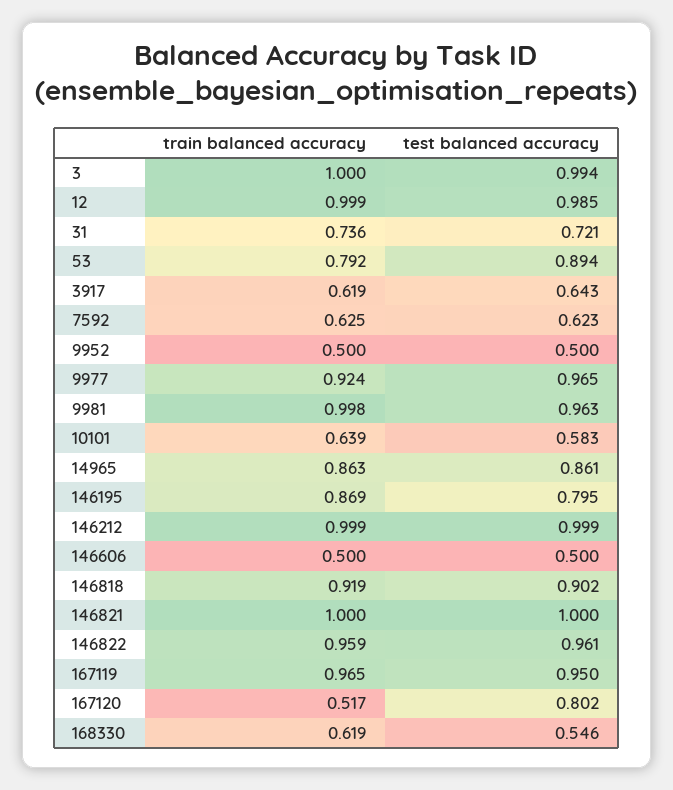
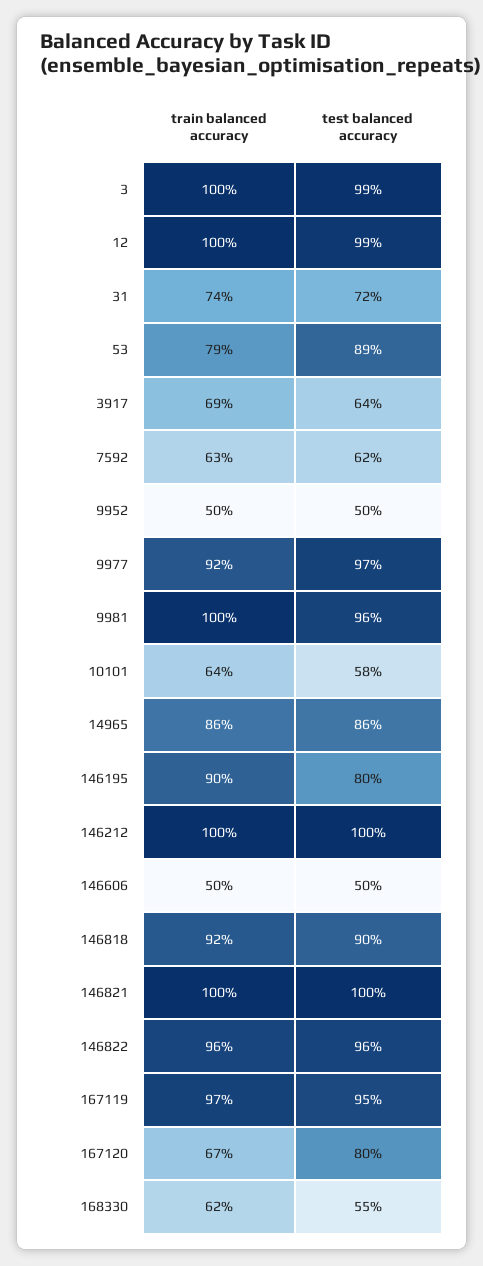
train balanced accuracy, 3917: 0.619 -> 0.69
train balanced accuracy, 146195: 0.869 -> 0.9
train balanced accuracy, 167120: 0.517 -> 0.67

